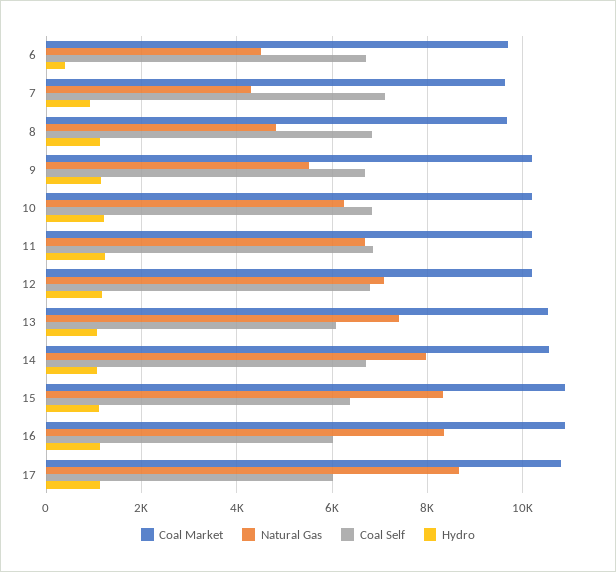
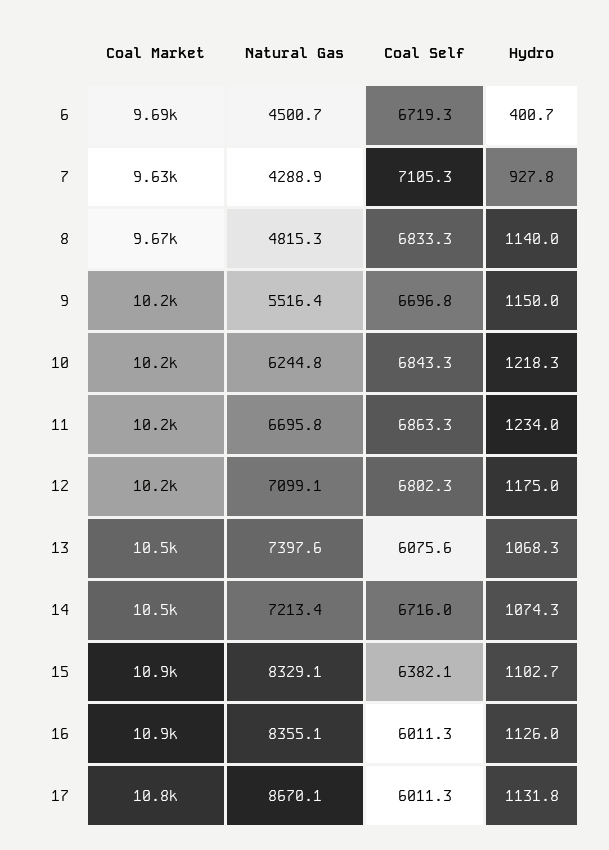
Natural Gas, 14: 8000 -> 7213.4

